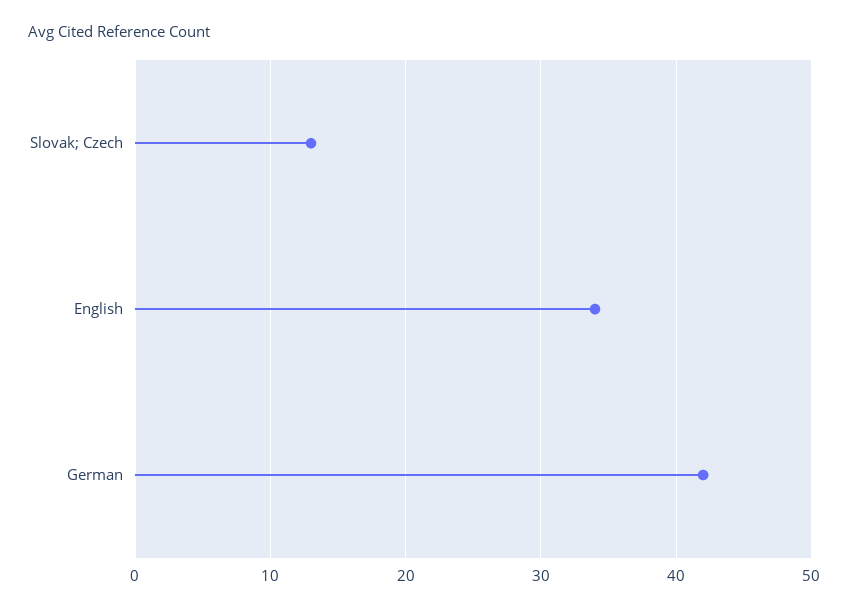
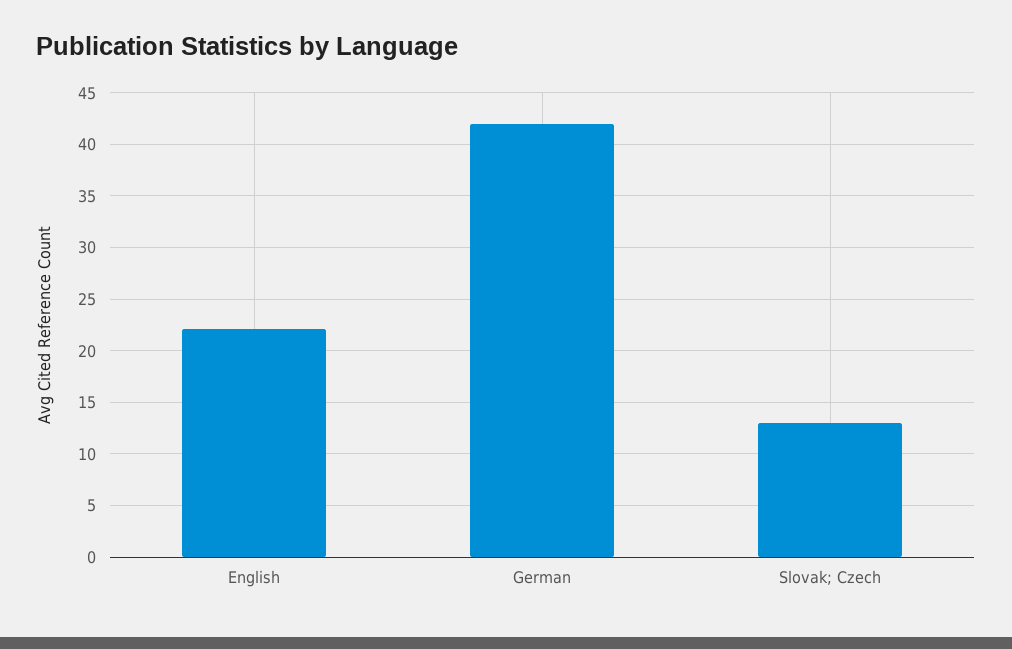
English: 34 -> 22

